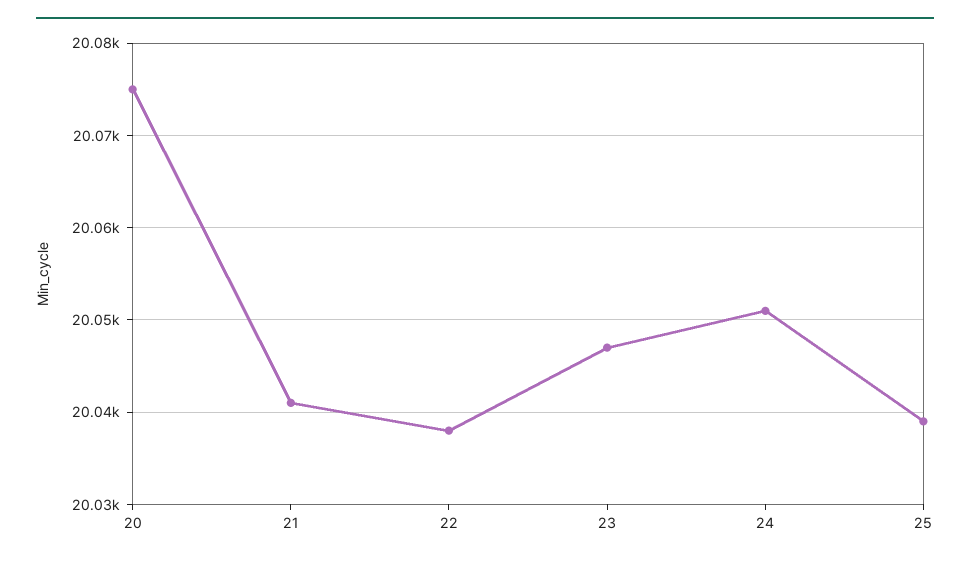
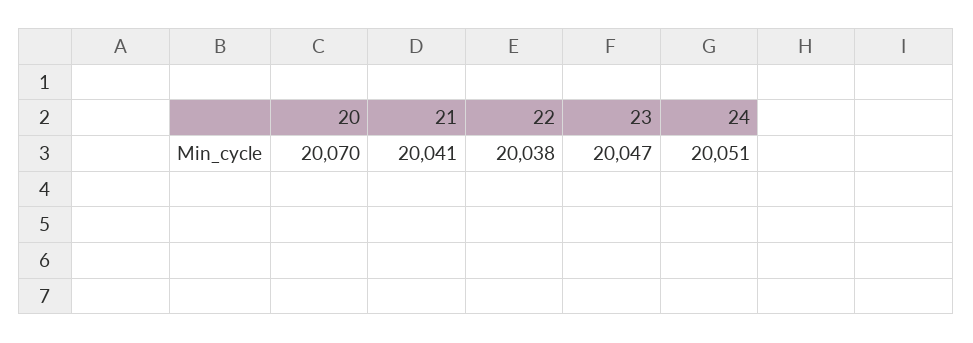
20: 20075 -> 20070
25: 20039 -> none

